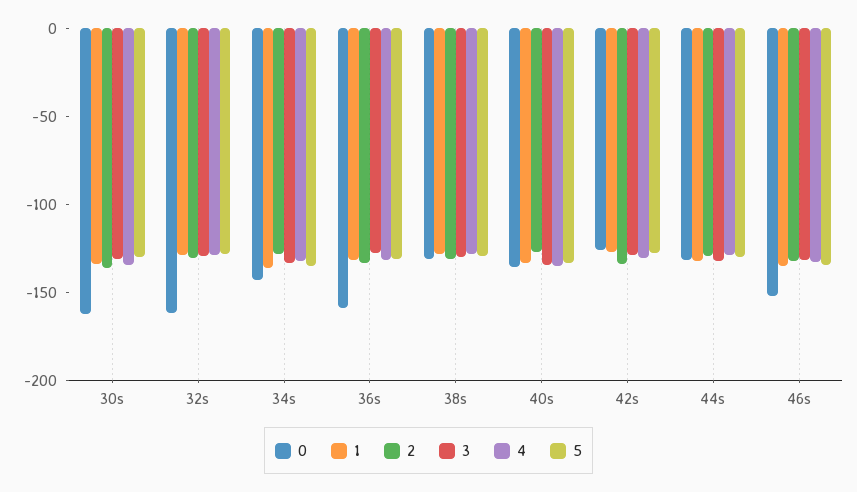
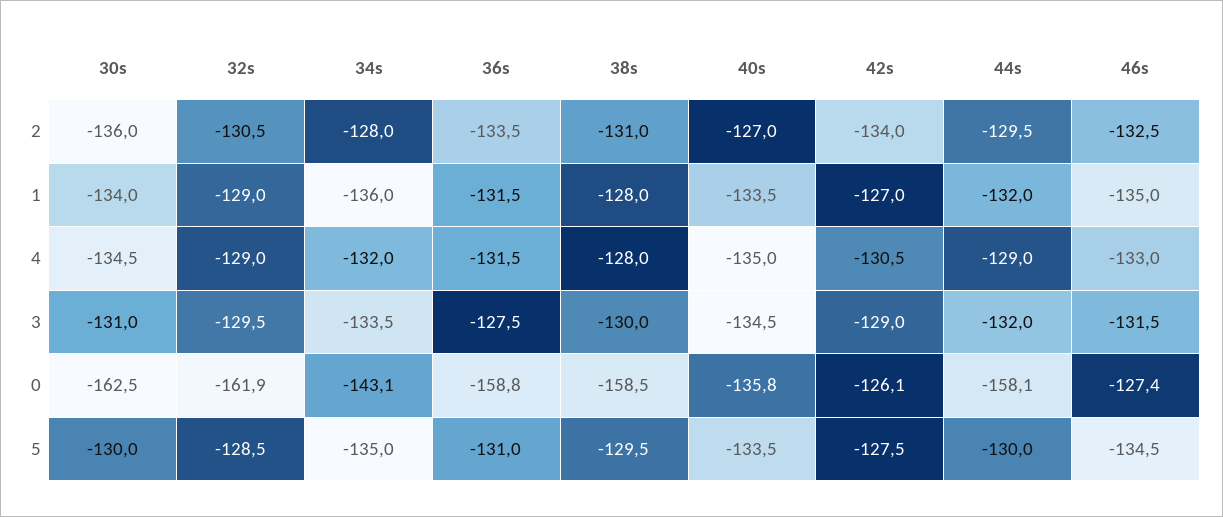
0, 38s: -130 -> -158.5
0, 44s: -130 -> -158.1
0, 46s: -150 -> -127.4

